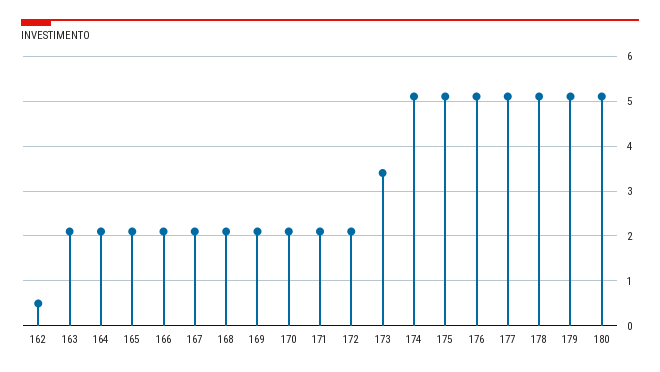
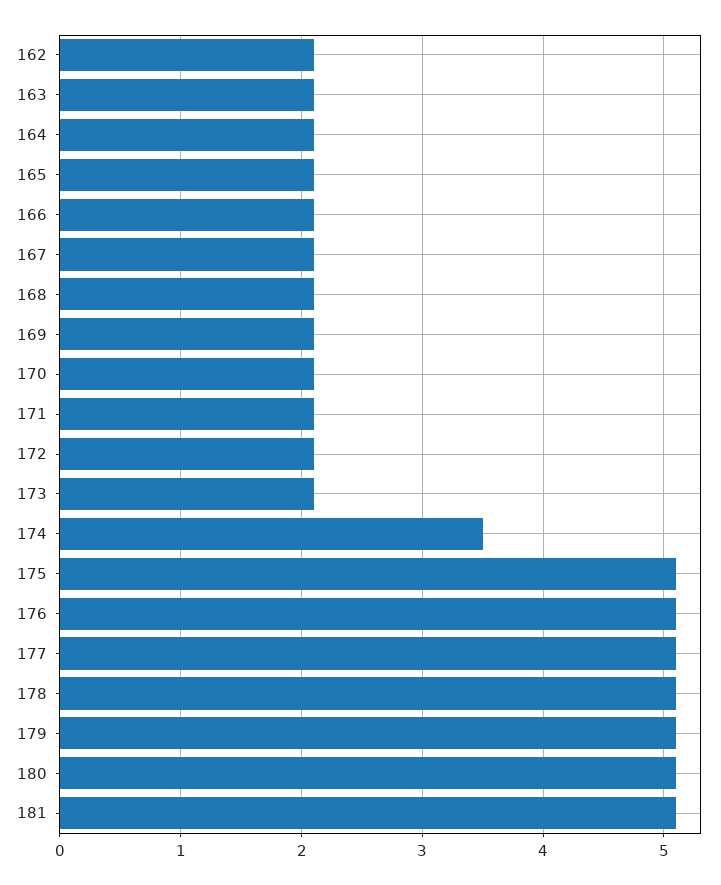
162: 0.5 -> 2.1
173: 3.5 -> 2.1
174: 5 -> 3.5
181: none -> 5.1

